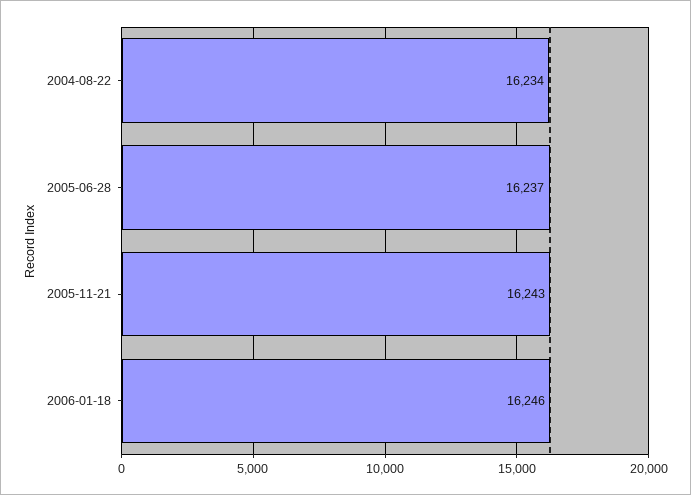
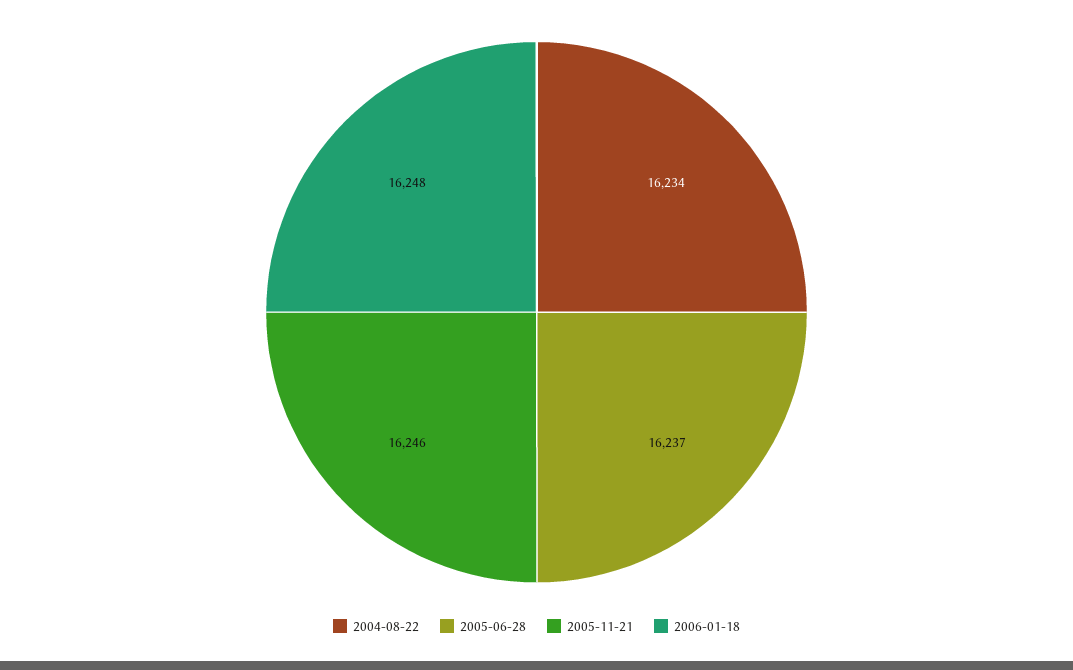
2005-11-21: 16243 -> 16246
2006-01-18: 16246 -> 16248

